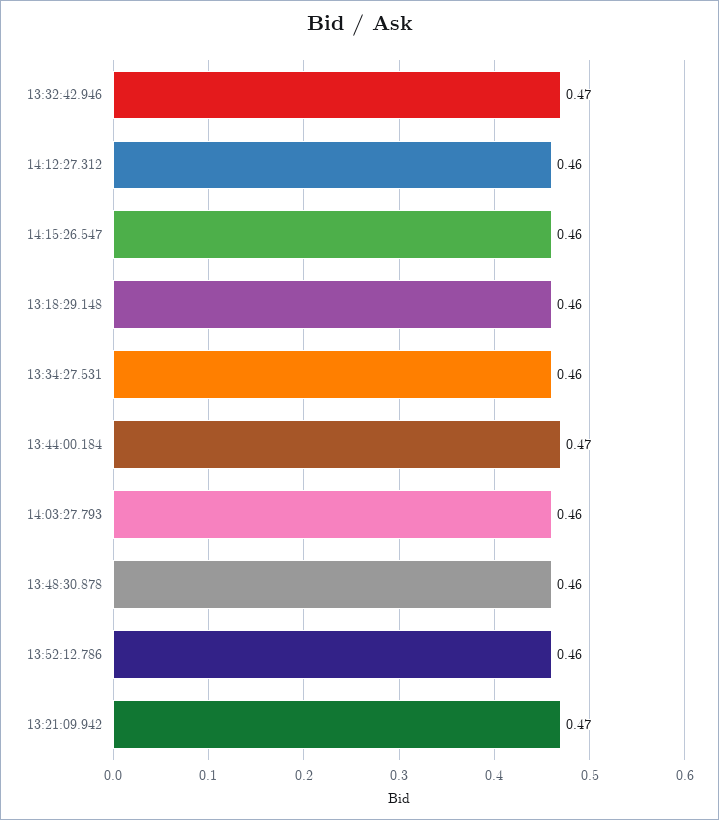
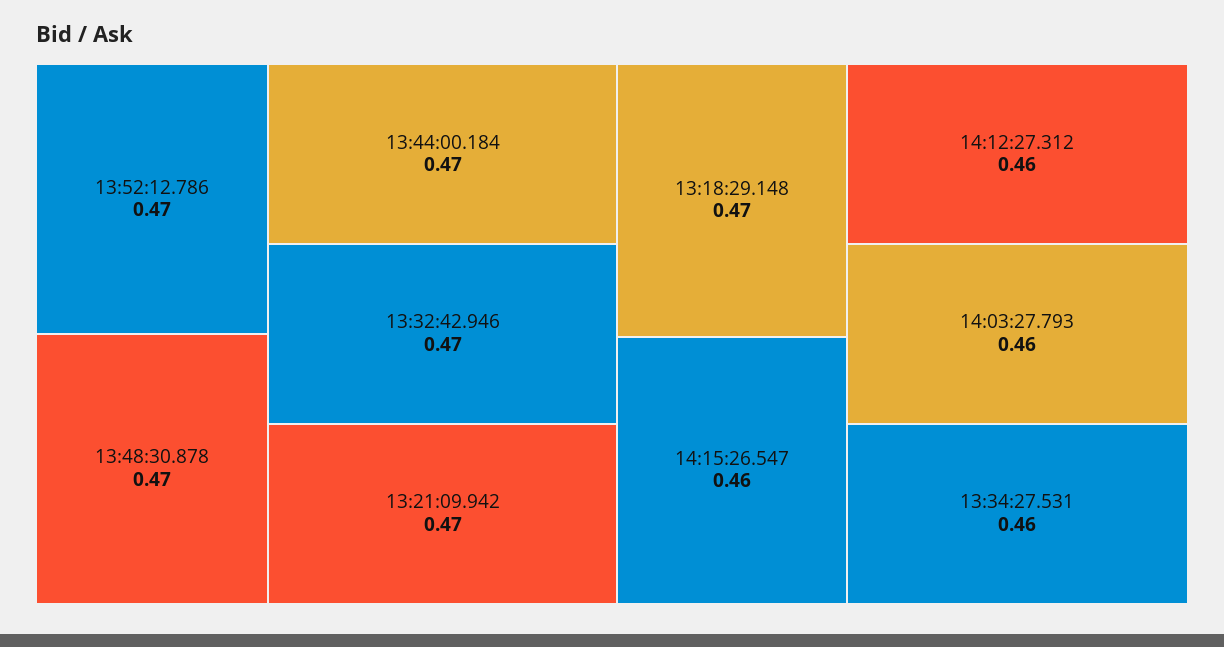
13:18:29.148: 0.46 -> 0.47
13:48:30.878: 0.46 -> 0.47
13:52:12.786: 0.46 -> 0.47

